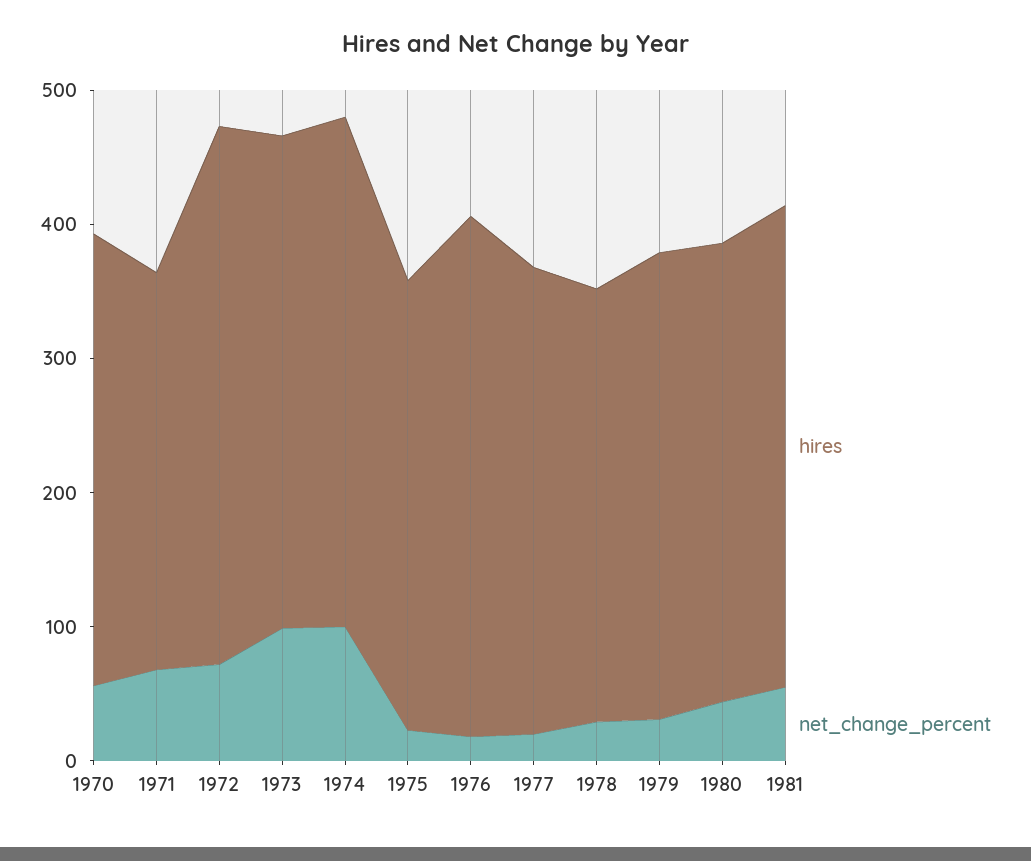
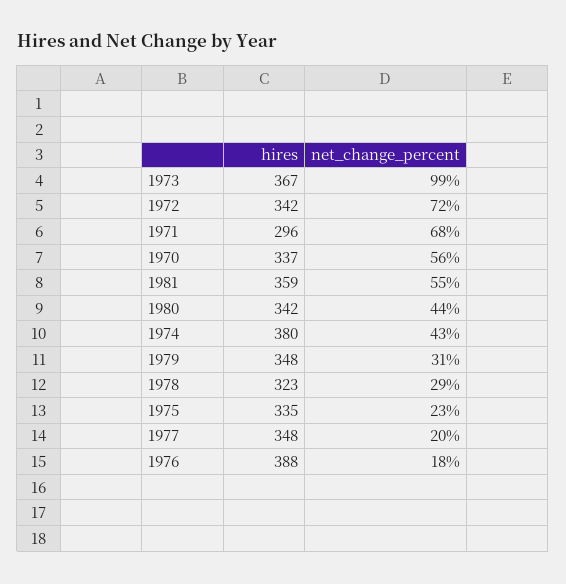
hires, 1972: 400 -> 342
net_change_percent, 1974: 100 -> 43

